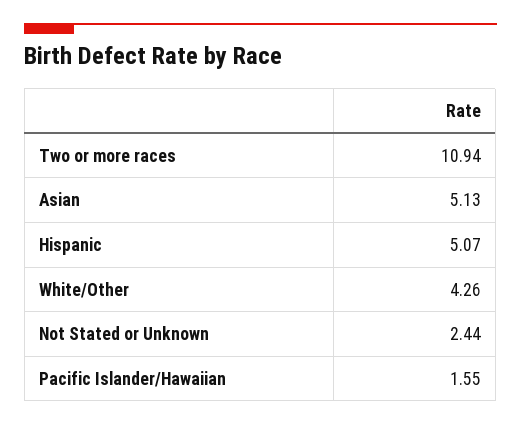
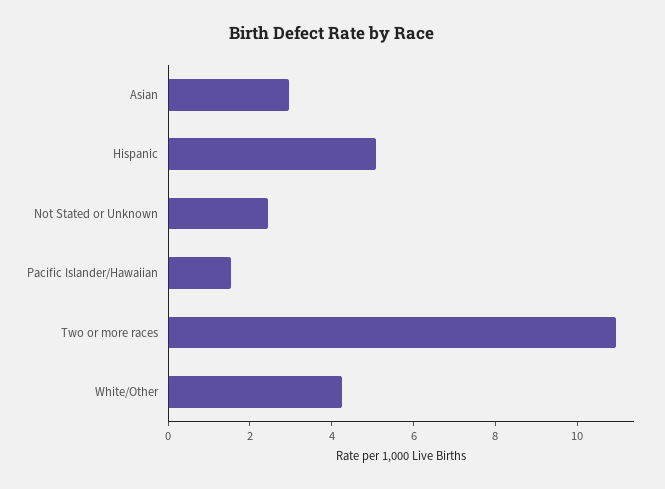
Asian: 5.13 -> 3

